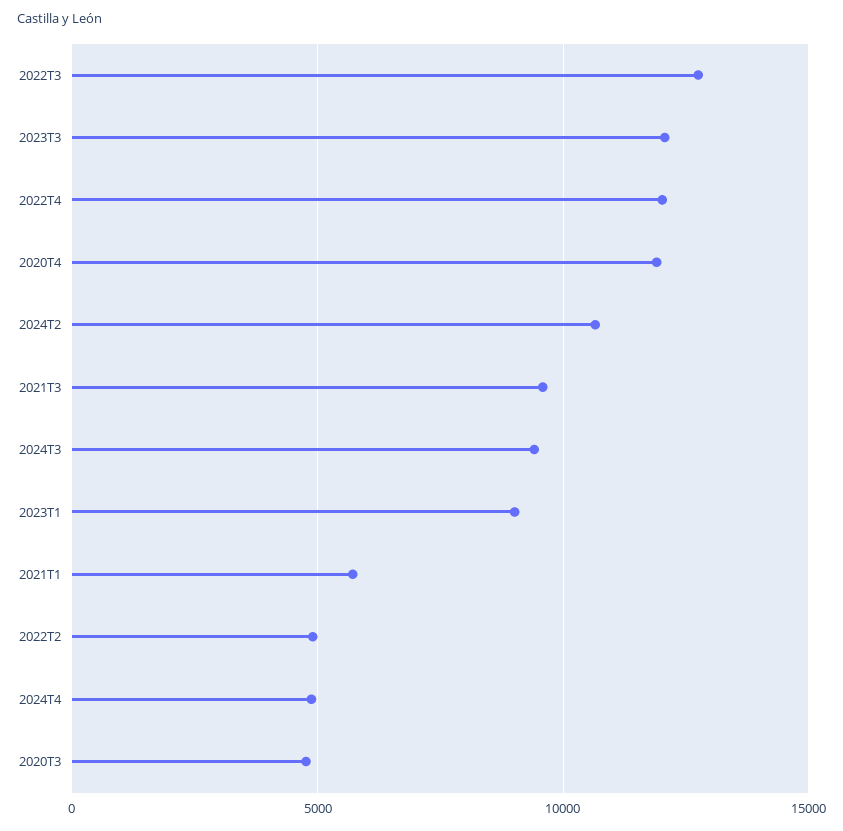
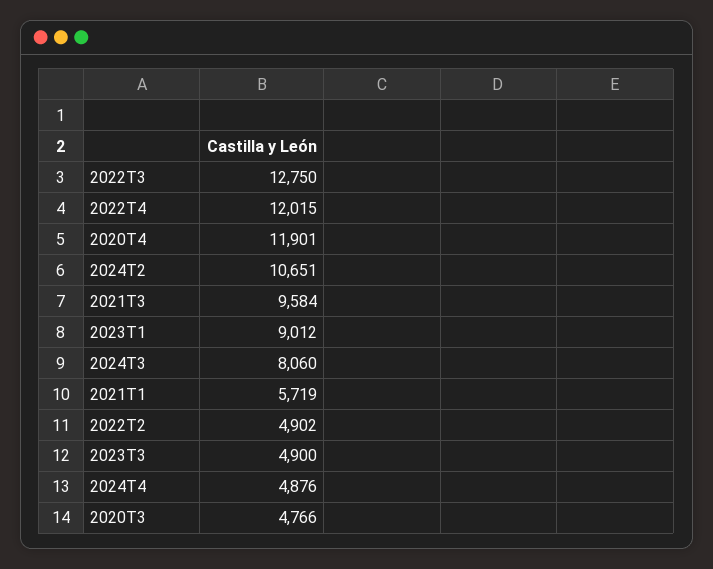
2023T3: 12000 -> 4900
2024T3: 9500 -> 8060

